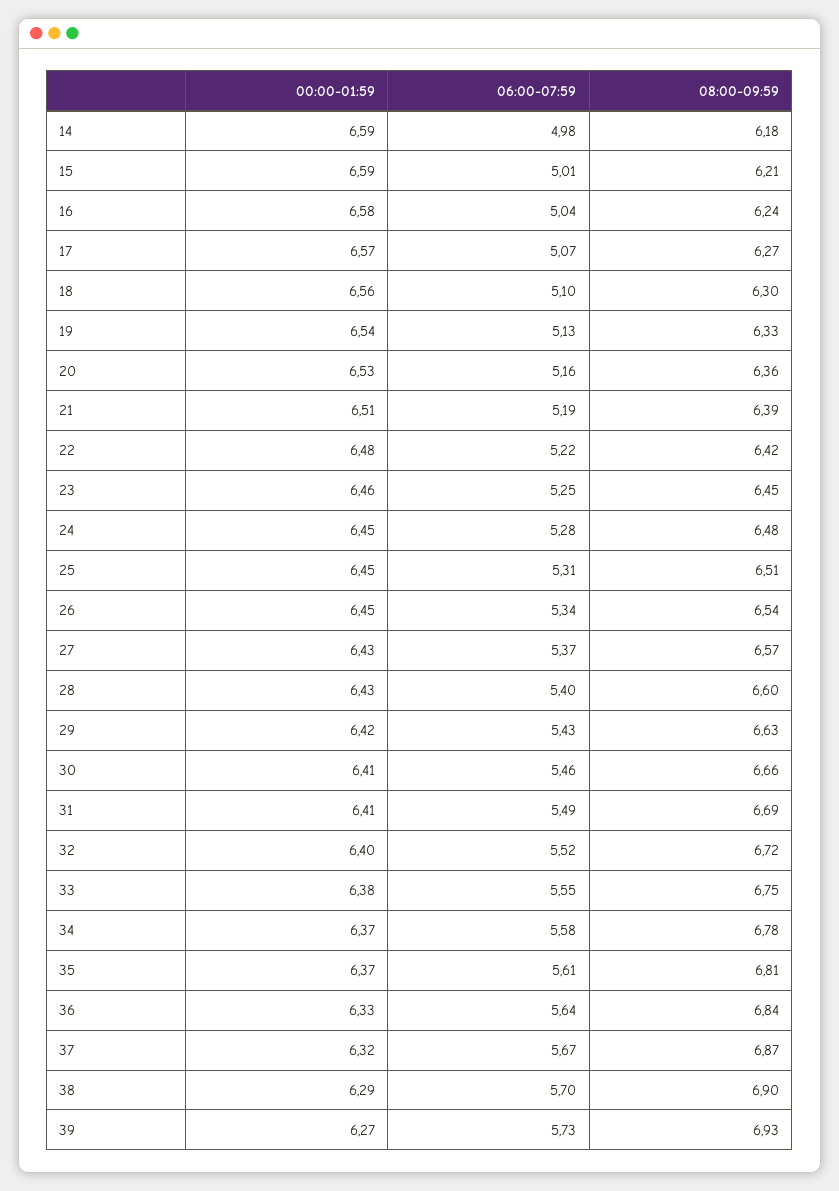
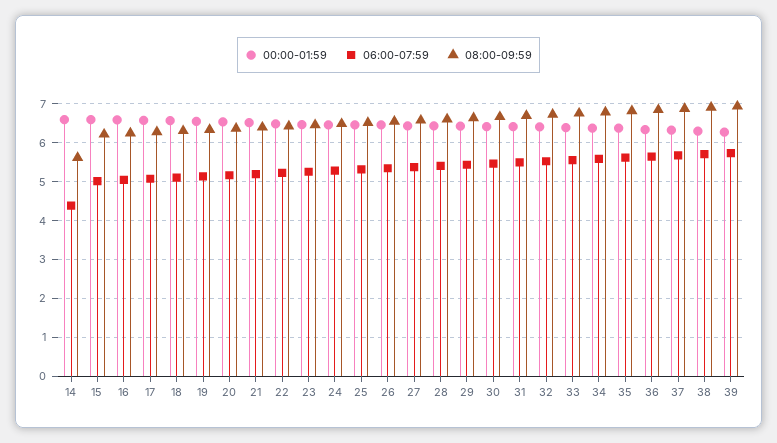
06:00-07:59, 14: 4.98 -> 4.4
08:00-09:59, 14: 6.18 -> 5.6

